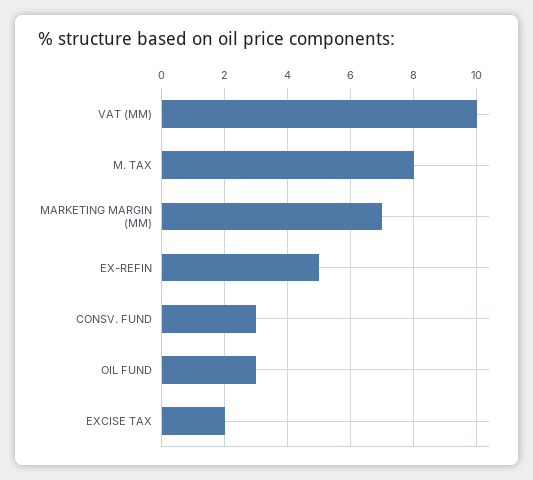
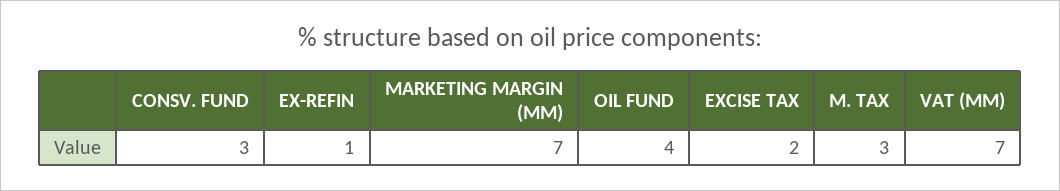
VAT (MM): 10 -> 7
M. TAX: 8 -> 3
EX-REFIN: 5 -> 1
OIL FUND: 3 -> 4

